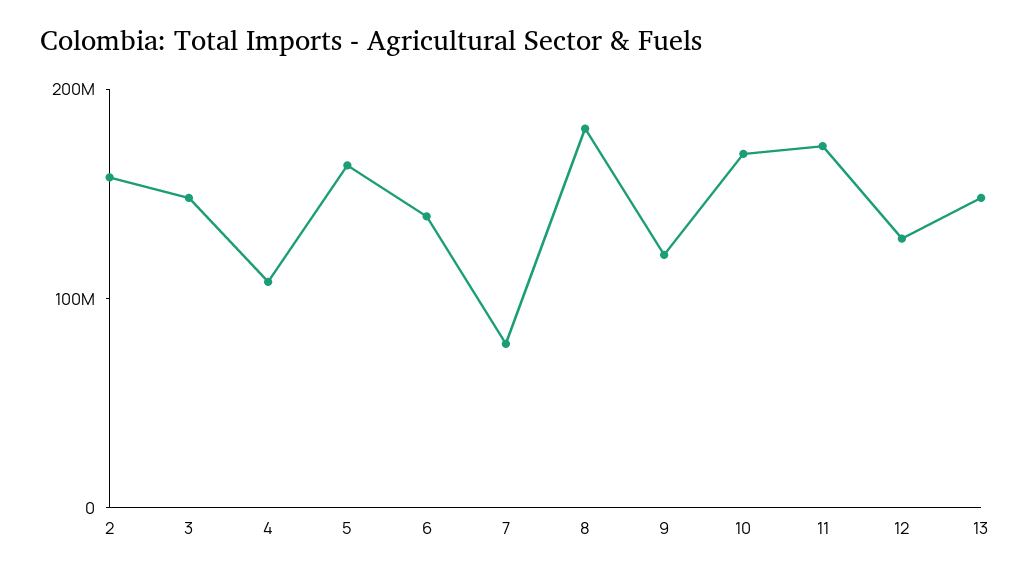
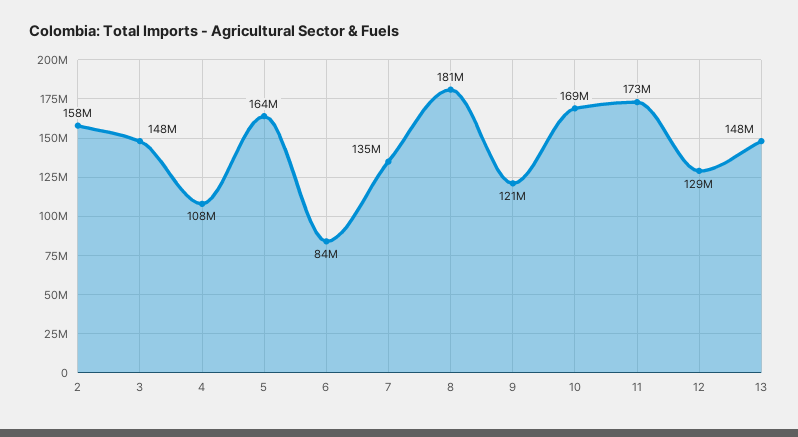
6: 140000000 -> 84000000
7: 80000000 -> 135000000

